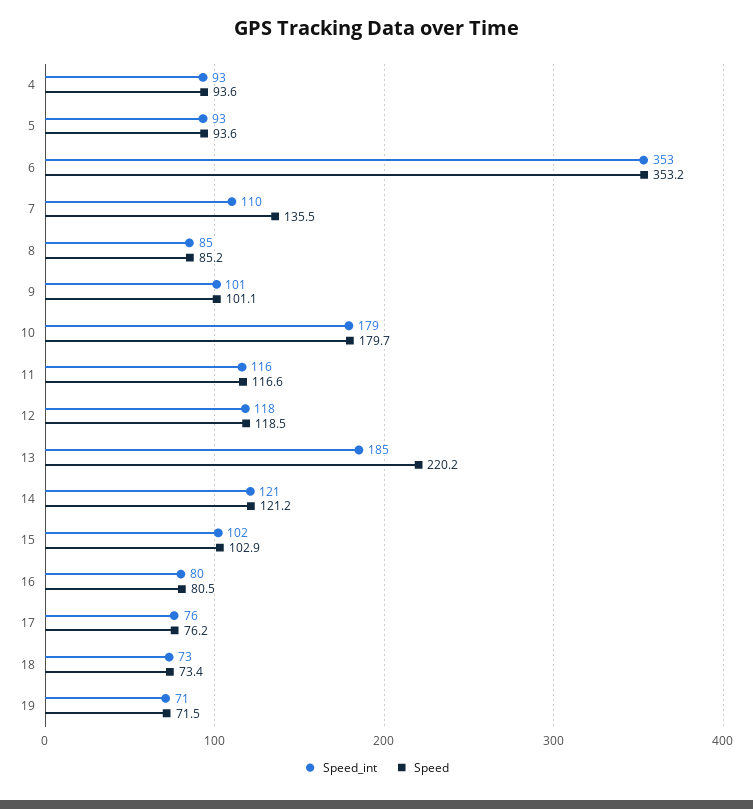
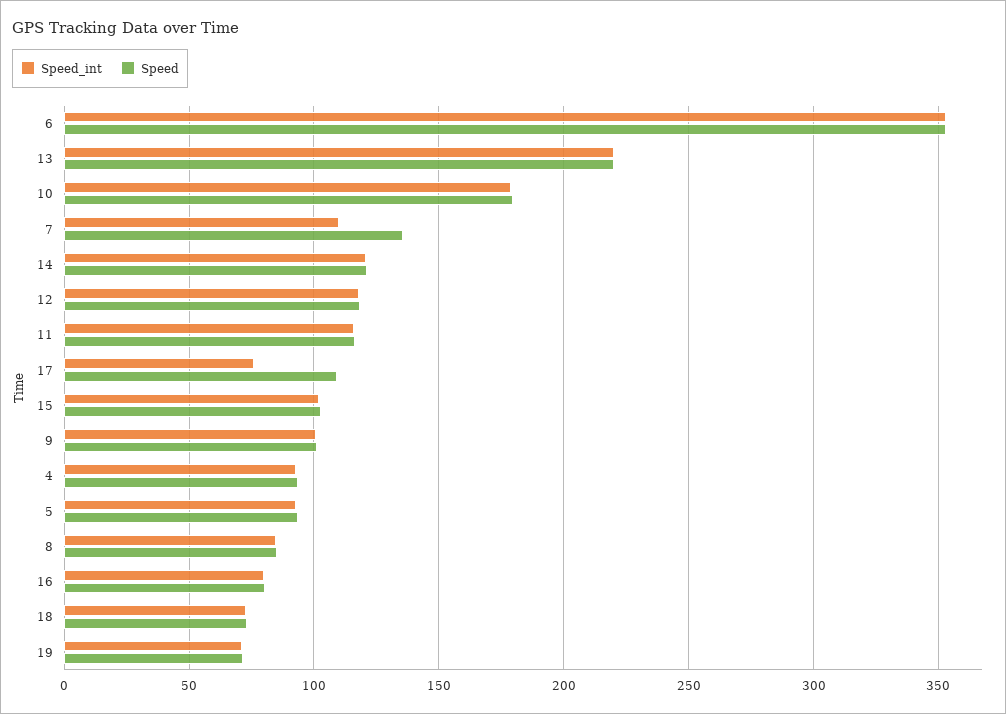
Speed_int, 13: 185 -> 220
Speed, 17: 76.2 -> 110

